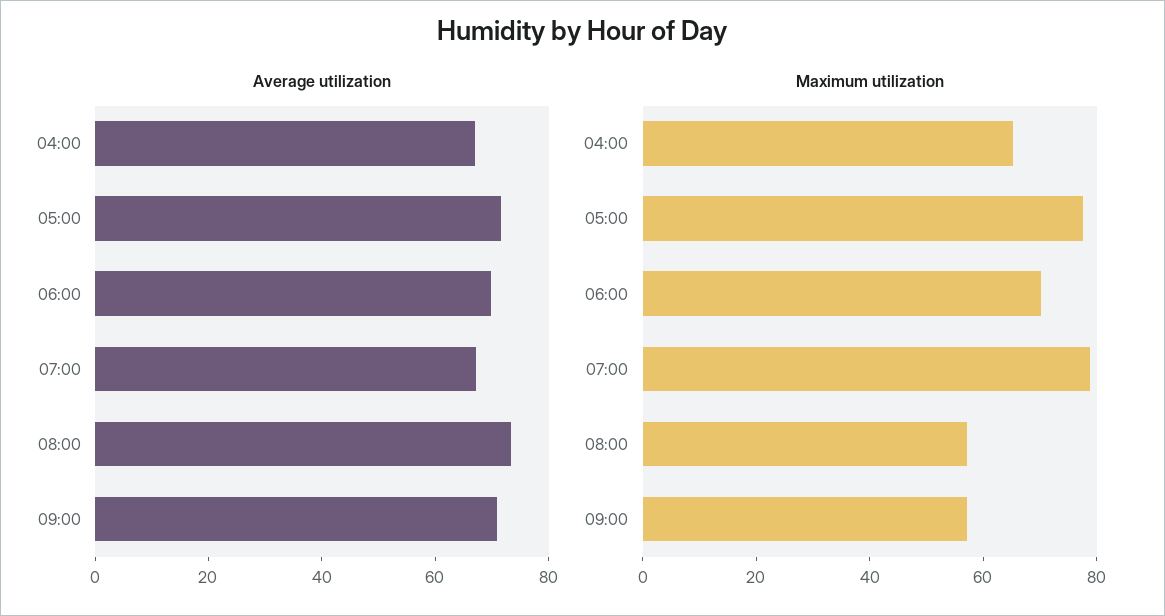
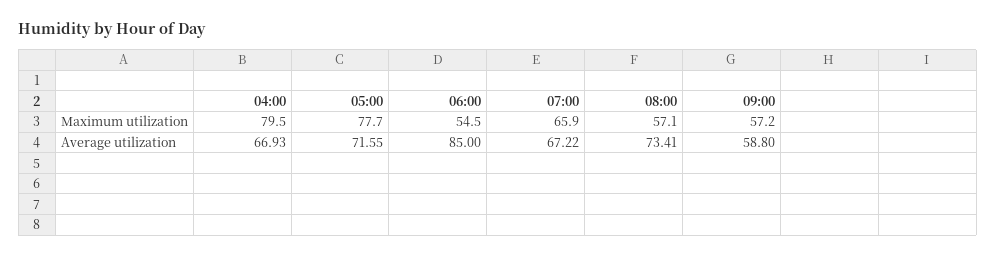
Average utilization, 06:00: 70 -> 85
Average utilization, 09:00: 70 -> 58.8
Maximum utilization, 04:00: 65 -> 79.5
Maximum utilization, 06:00: 70 -> 54.5
Maximum utilization, 07:00: 80 -> 65.9

